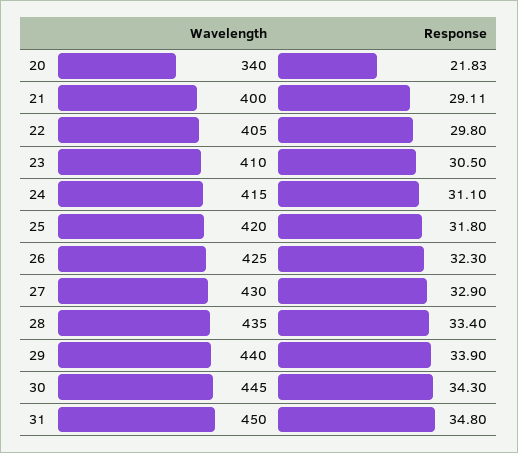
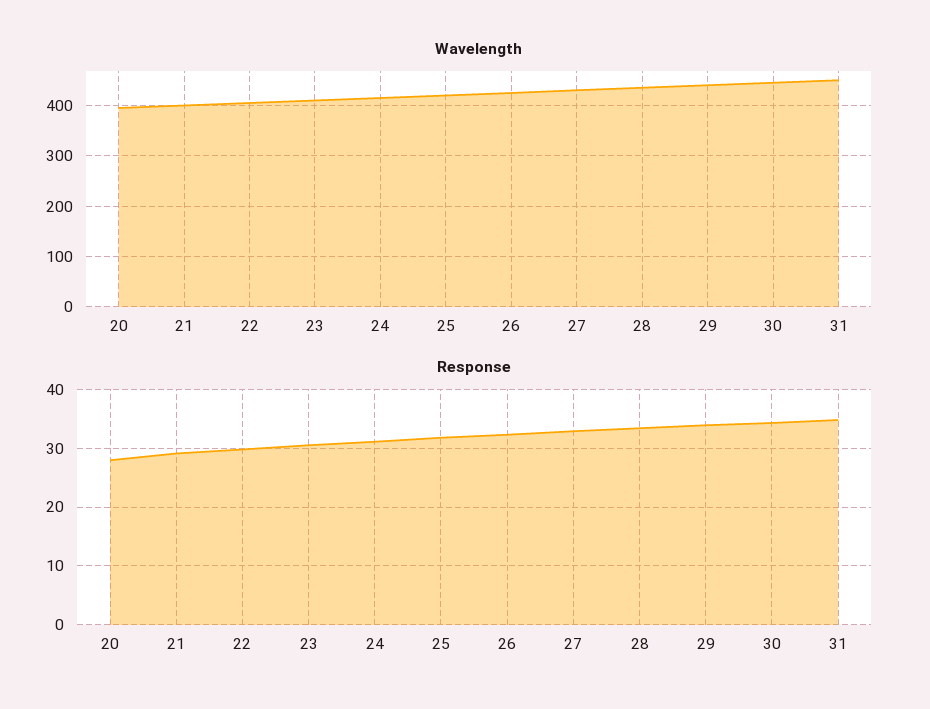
Wavelength, 20: 340 -> 400
Response, 20: 21.83 -> 28

